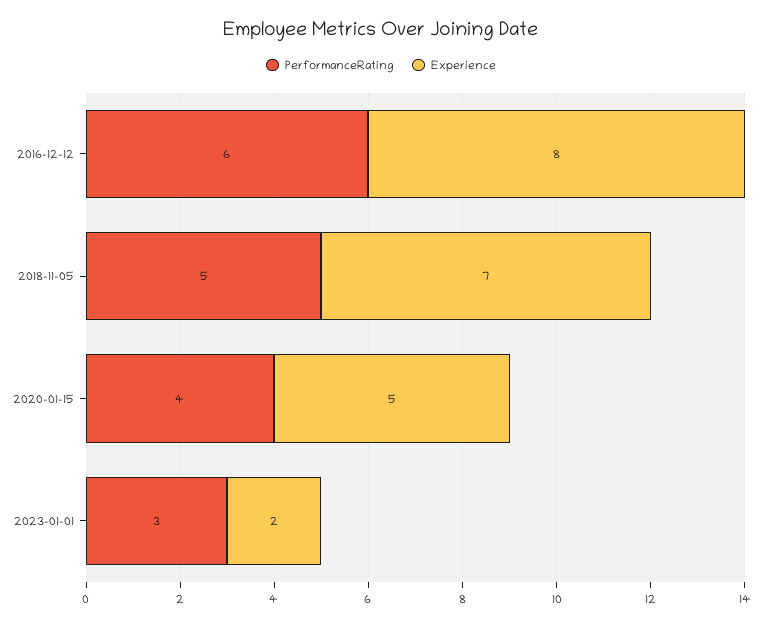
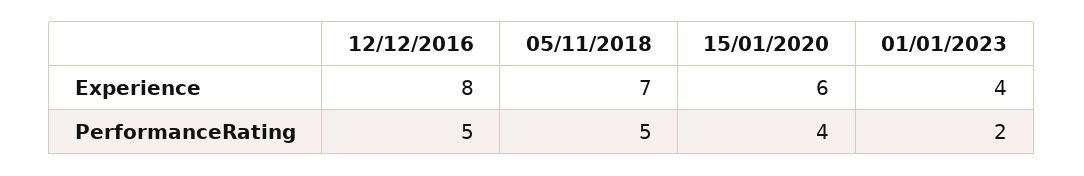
PerformanceRating, 2016-12-12: 6 -> 5
Experience, 2020-01-15: 5 -> 6
PerformanceRating, 2023-01-01: 3 -> 2
Experience, 2023-01-01: 2 -> 4

